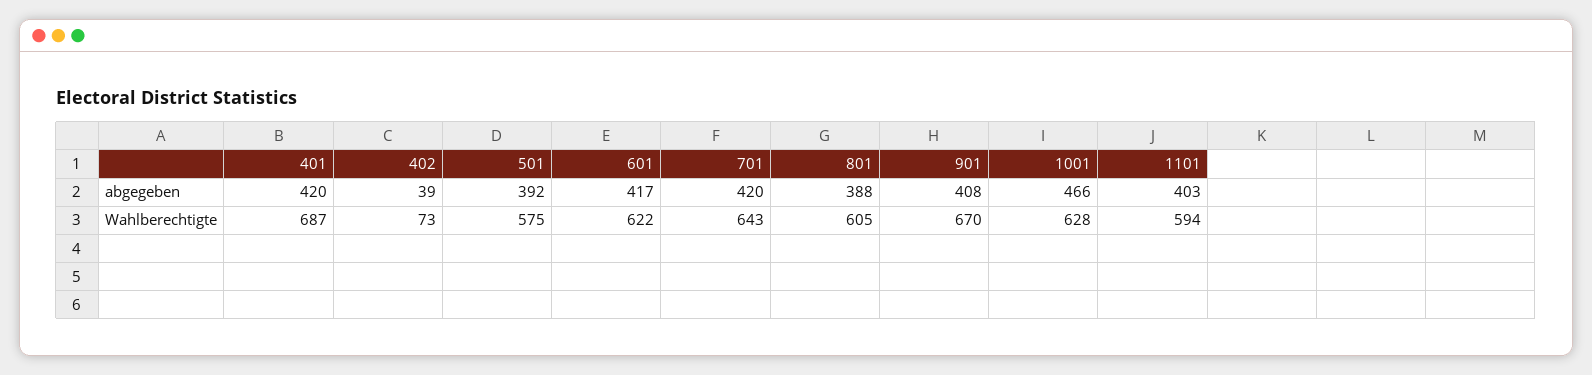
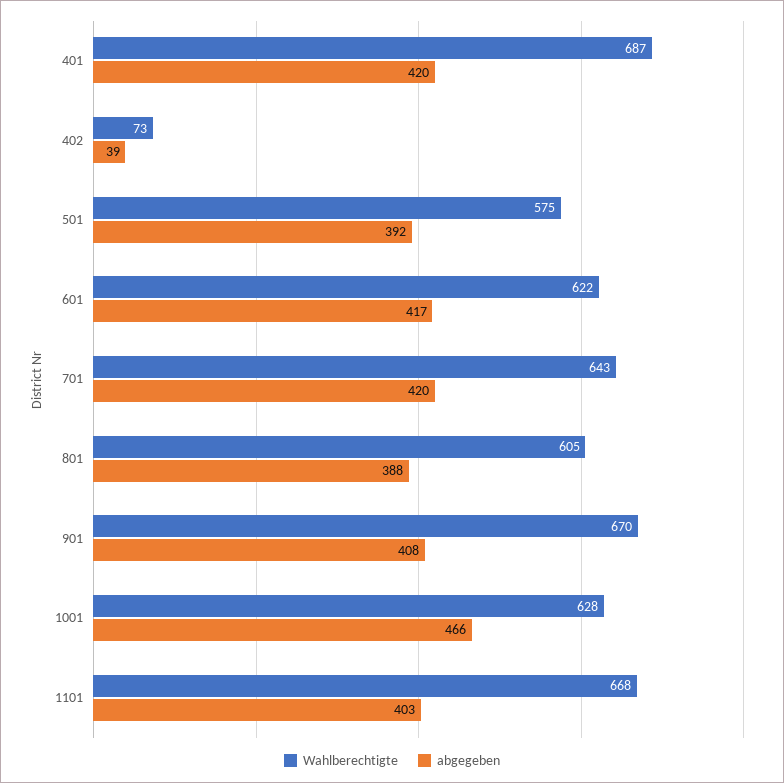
Wahlberechtigte, 1101: 594 -> 668

